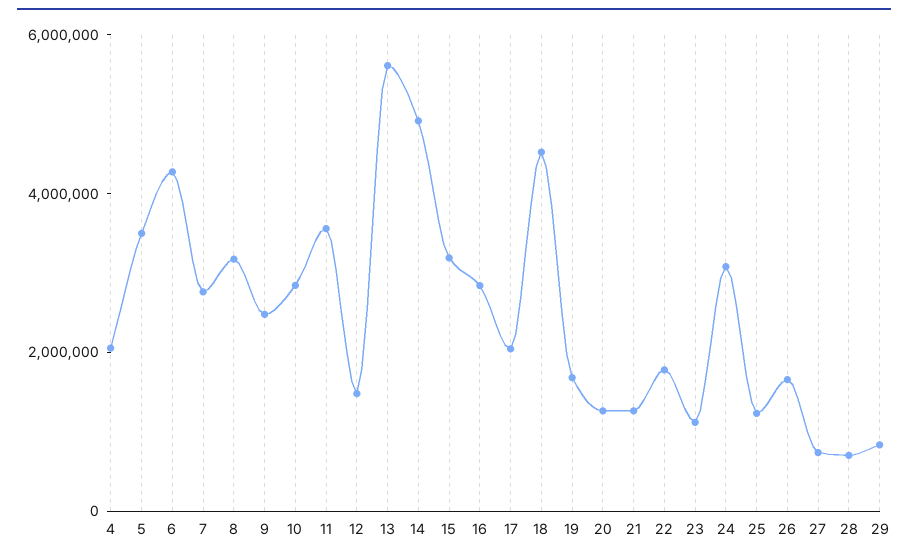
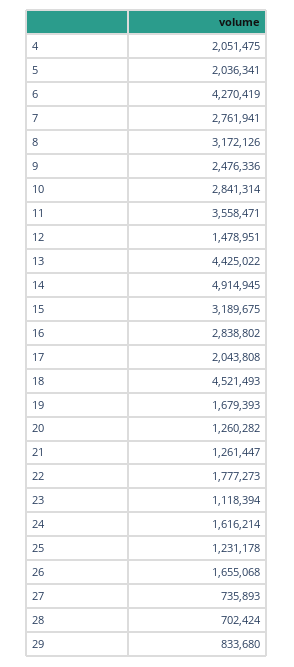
5: 3500000 -> 2036341
13: 5500000 -> 4425022
24: 3000000 -> 1616214

